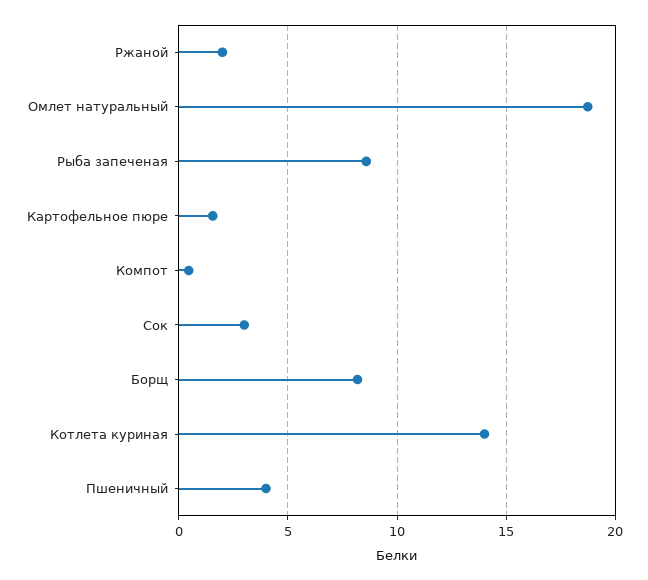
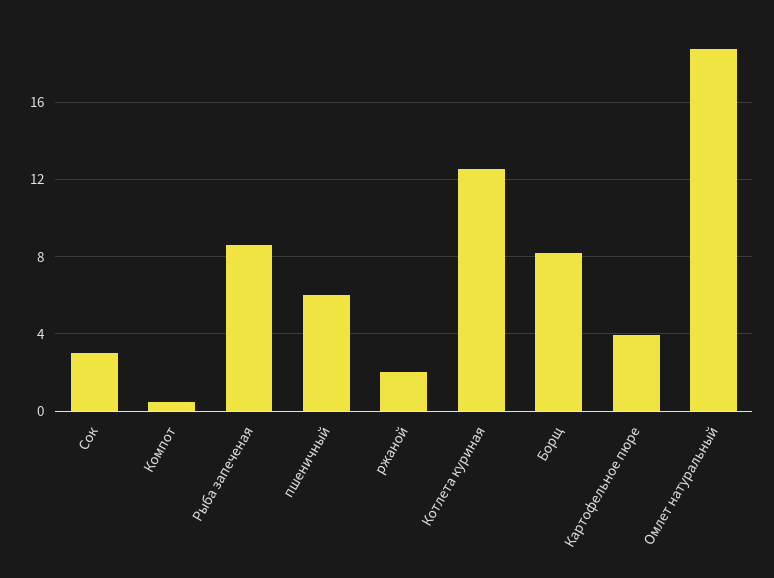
Картофельное пюре: 1.5 -> 4
Котлета куриная: 14 -> 12.5
Пшеничный: 4 -> 6

